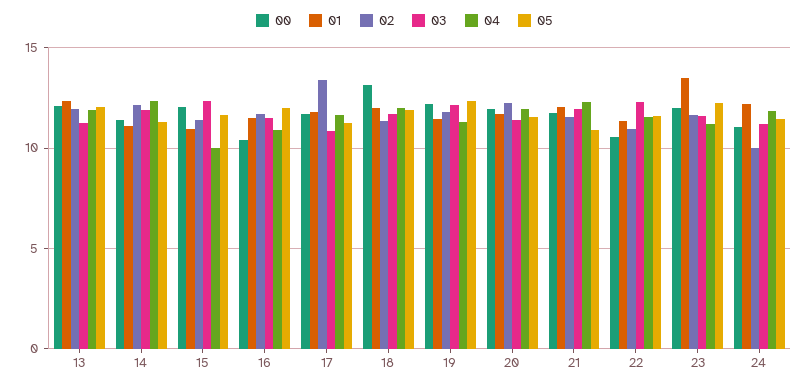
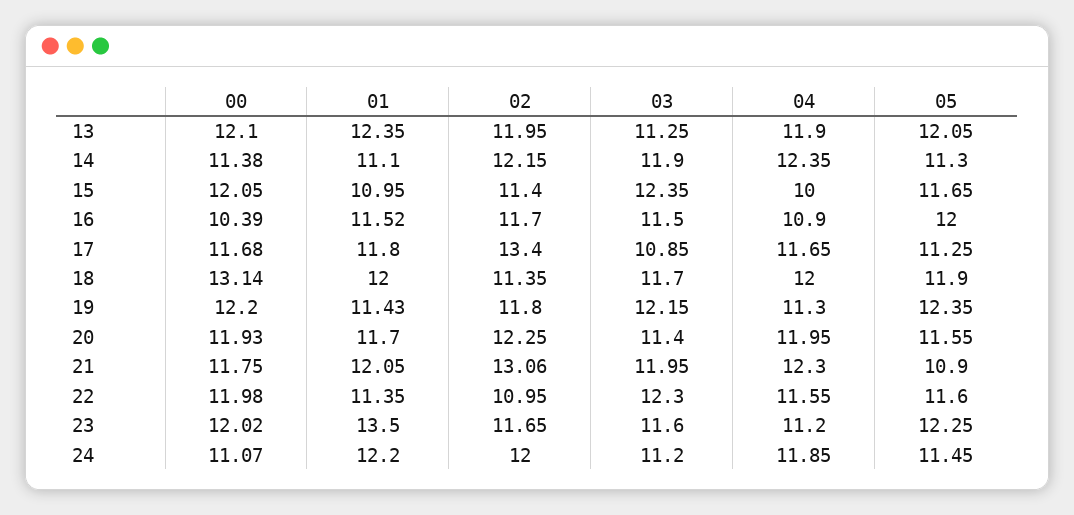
02, 21: 11.5 -> 13.06
00, 22: 10.5 -> 11.98
02, 24: 10 -> 12

